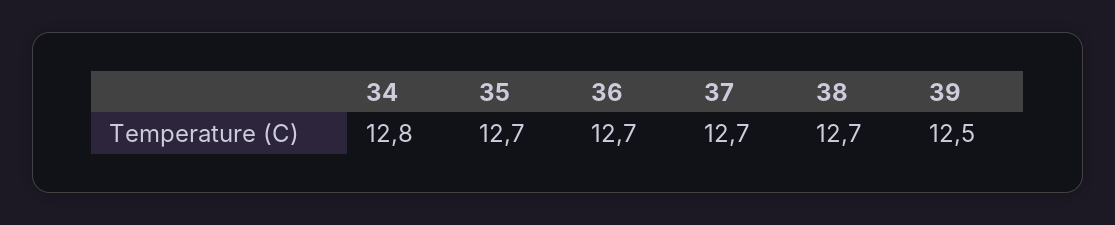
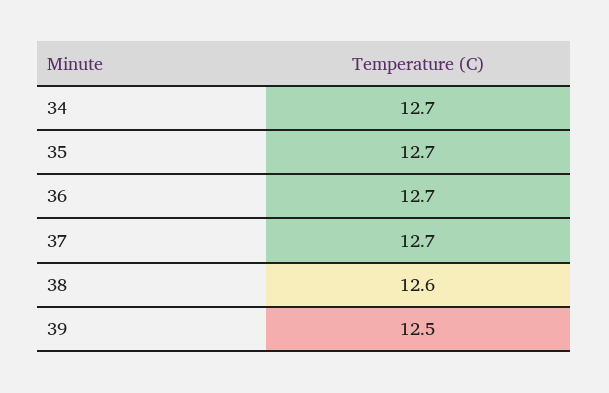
34: 12.8 -> 12.7
38: 12.7 -> 12.6

